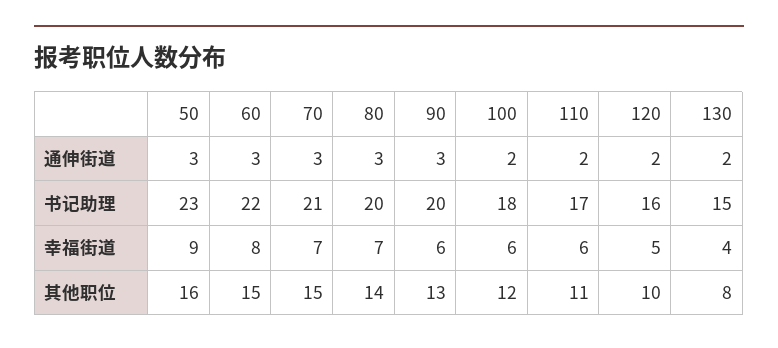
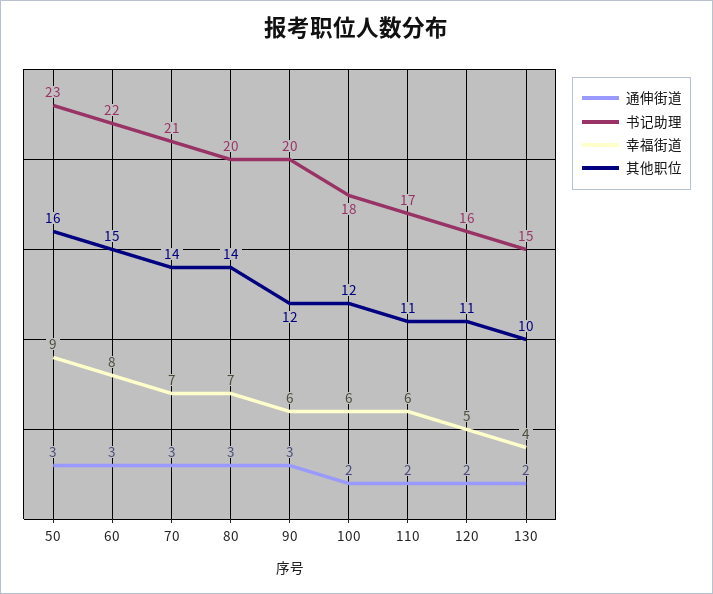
其他职位, 70: 15 -> 14
其他职位, 90: 13 -> 12
其他职位, 120: 10 -> 11
其他职位, 130: 8 -> 10

